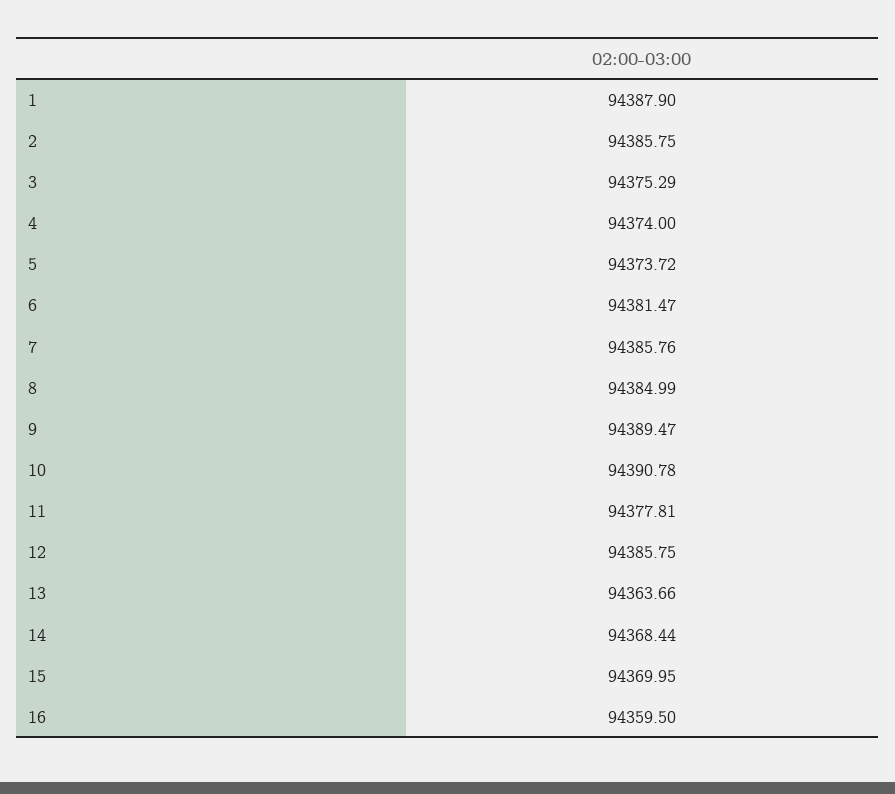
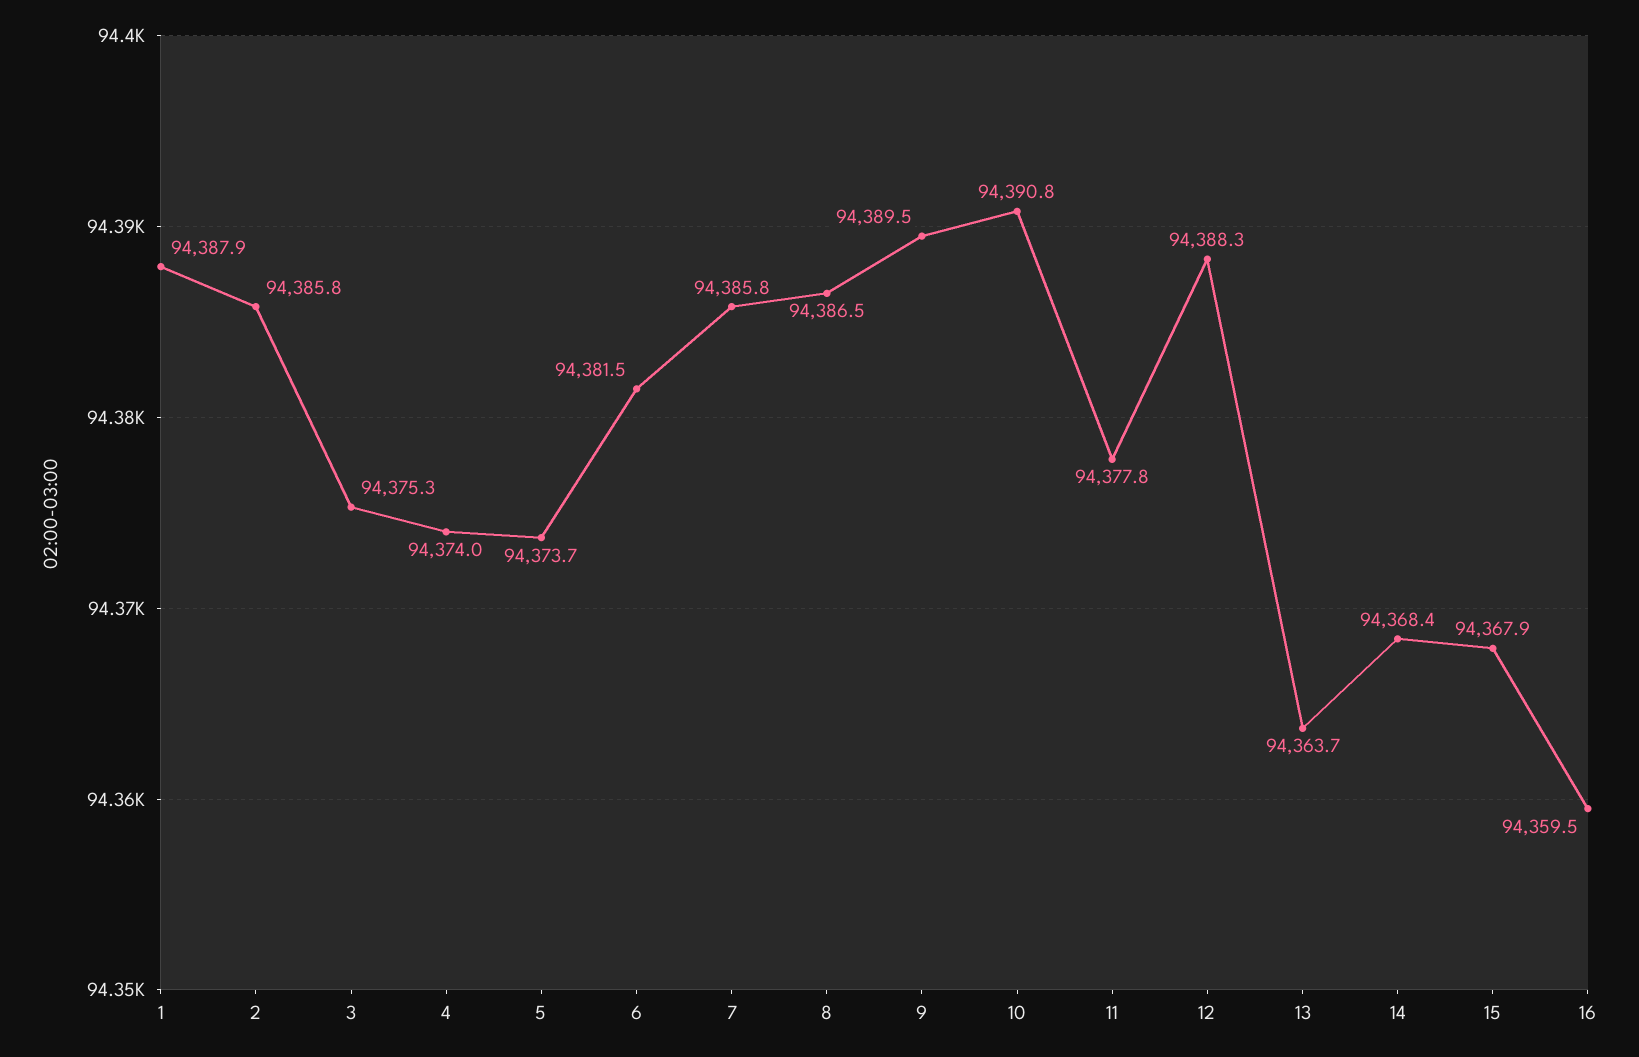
8: 94384.99 -> 94386.5
12: 94385.75 -> 94388.3
15: 94369.95 -> 94367.9

